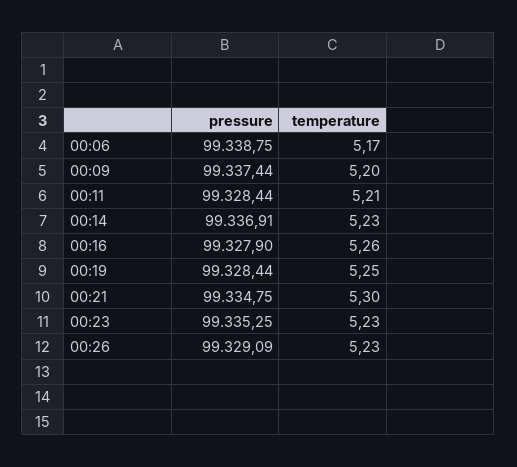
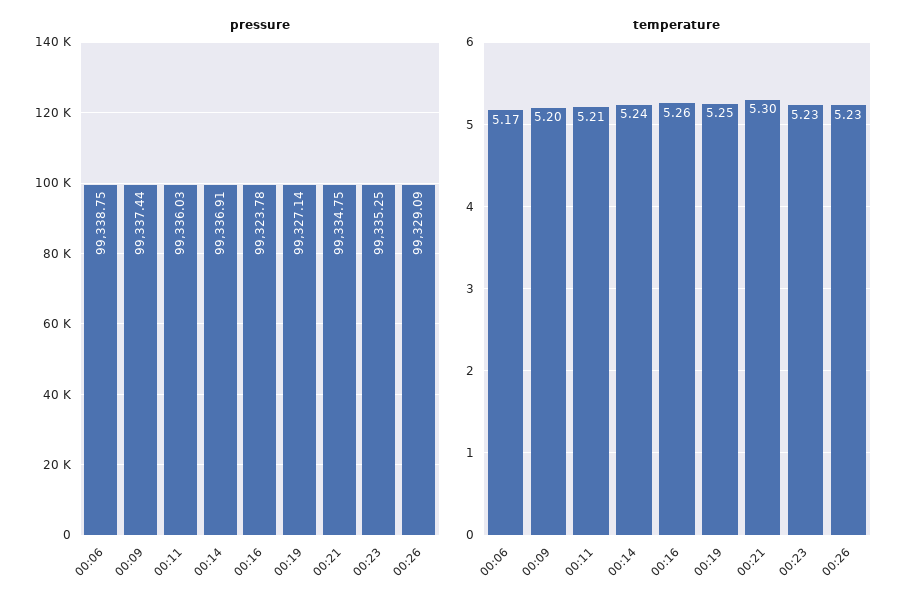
pressure, 00:11: 99328.44 -> 99336.03
temperature, 00:14: 5.23 -> 5.24
pressure, 00:16: 99327.9 -> 99323.78
pressure, 00:19: 99328.44 -> 99327.14

